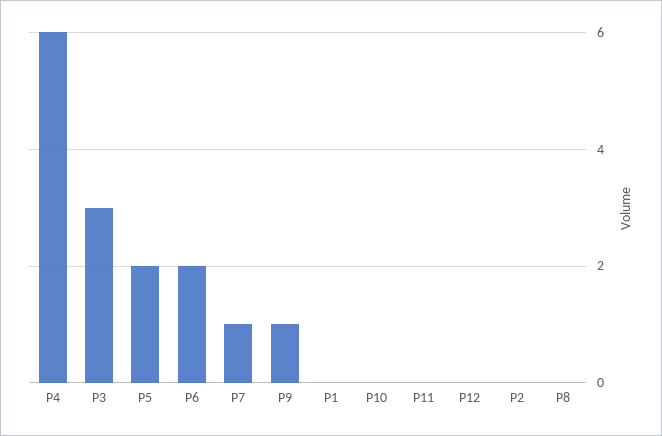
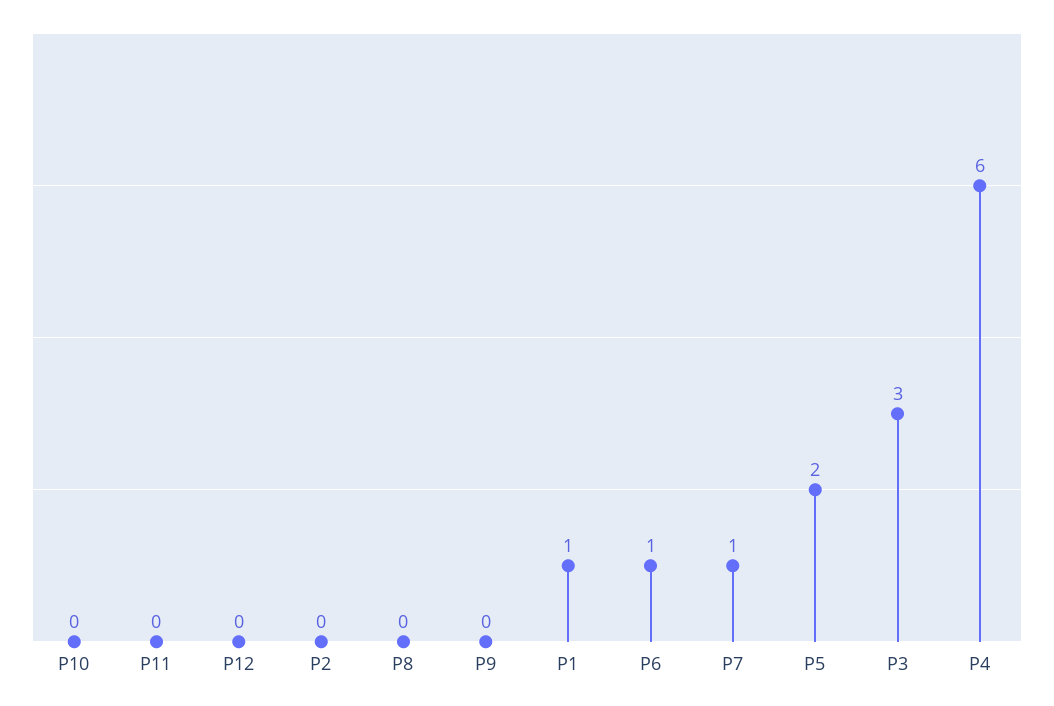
P6: 2 -> 1
P9: 1 -> 0
P1: 0 -> 1

